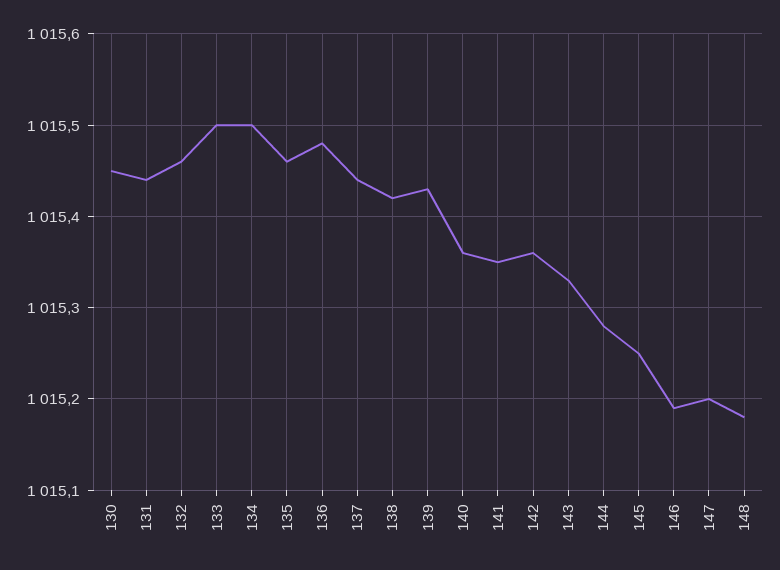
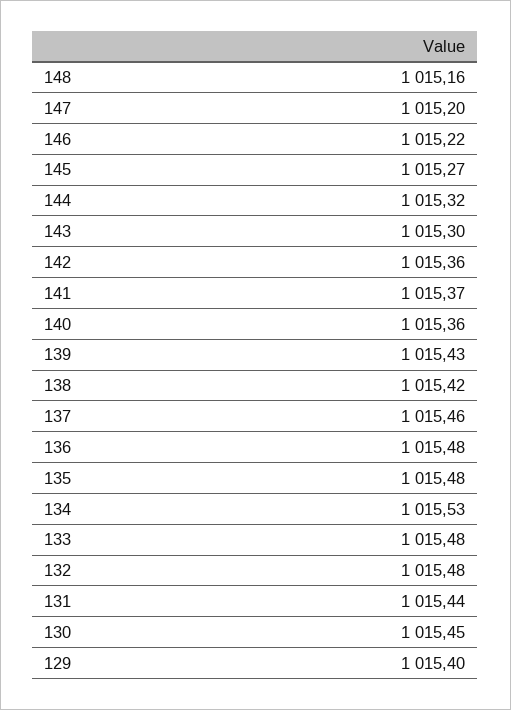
132: 1015.46 -> 1015.48
133: 1015.5 -> 1015.48
134: 1015.5 -> 1015.53
135: 1015.46 -> 1015.48
137: 1015.44 -> 1015.46
141: 1015.35 -> 1015.37
143: 1015.33 -> 1015.3
144: 1015.28 -> 1015.32
145: 1015.25 -> 1015.27
146: 1015.19 -> 1015.22
148: 1015.18 -> 1015.16
129: none -> 1015.4

